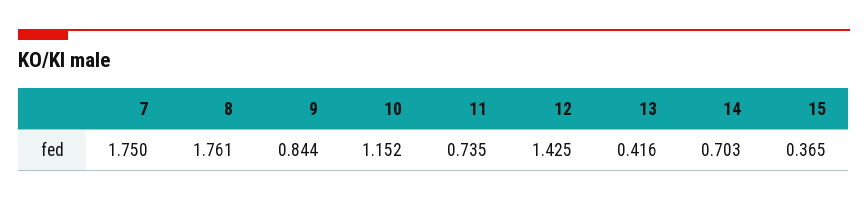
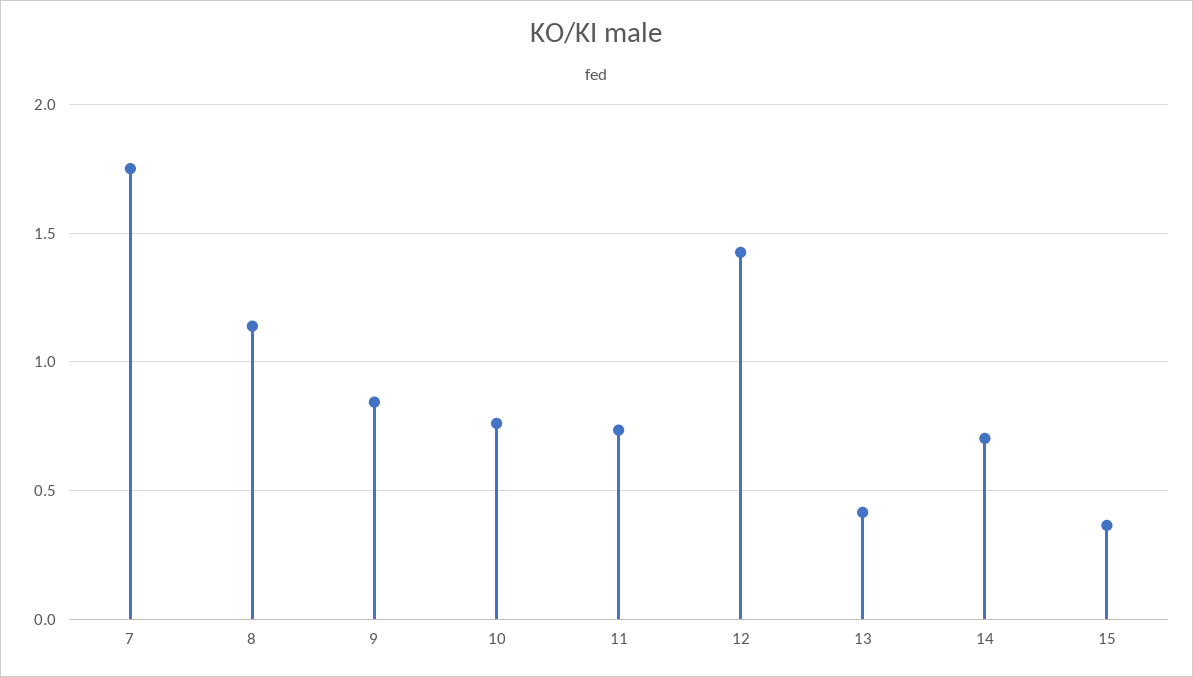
8: 1.761 -> 1.15
10: 1.152 -> 0.75

